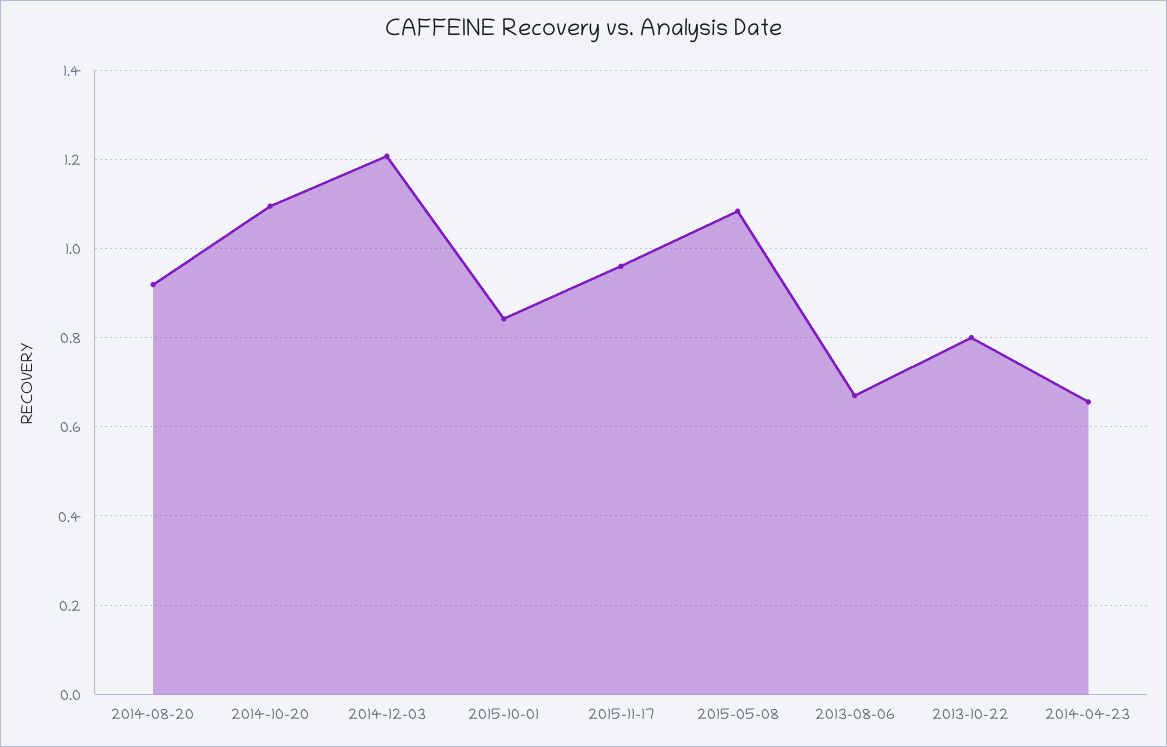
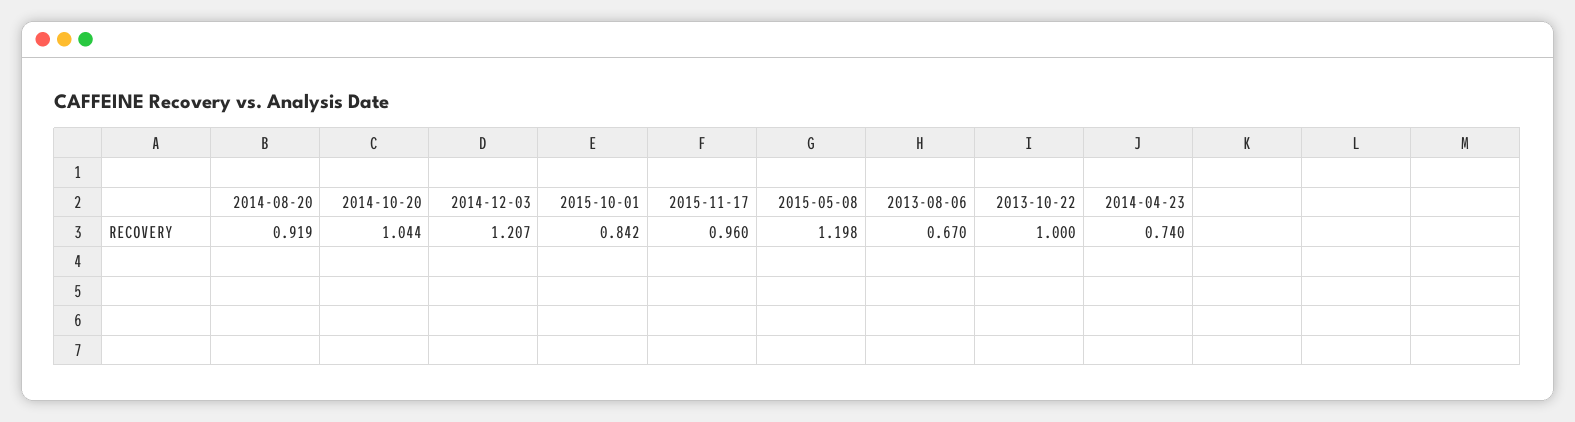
2014-10-20: 1.1 -> 1.044
2015-05-08: 1.08 -> 1.198
2013-10-22: 0.8 -> 1
2014-04-23: 0.66 -> 0.74

